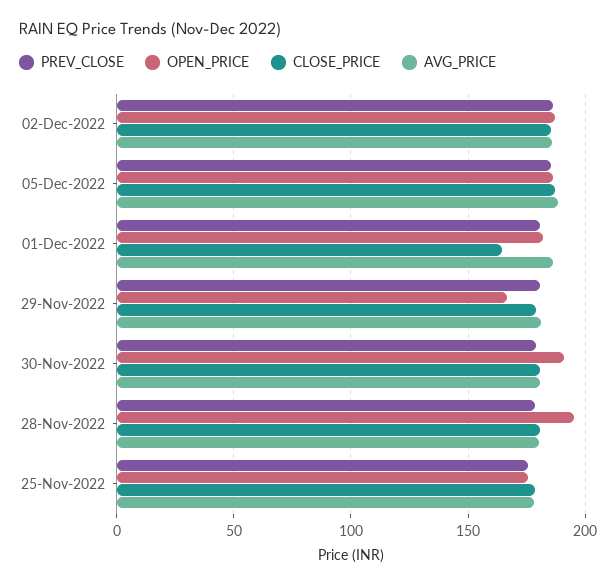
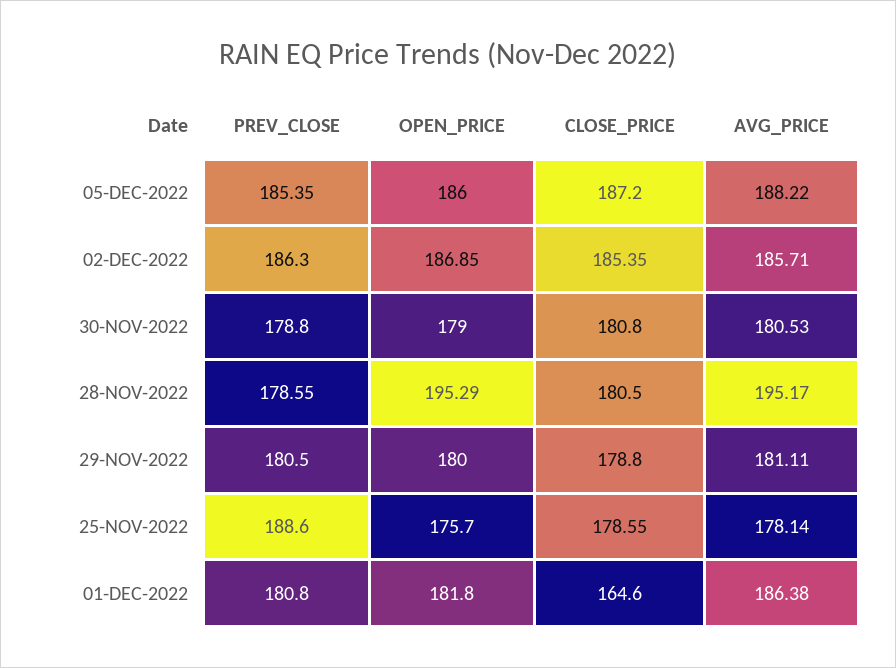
OPEN_PRICE, 29-Nov-2022: 165 -> 180
OPEN_PRICE, 30-Nov-2022: 190 -> 179
AVG_PRICE, 28-Nov-2022: 180 -> 195.17
PREV_CLOSE, 25-Nov-2022: 175 -> 188.6

